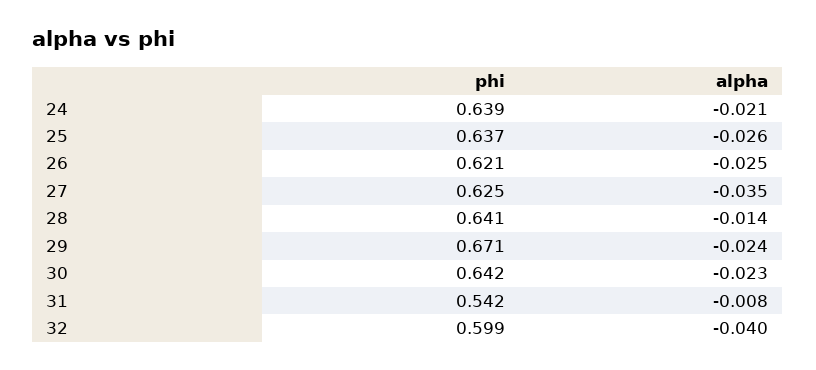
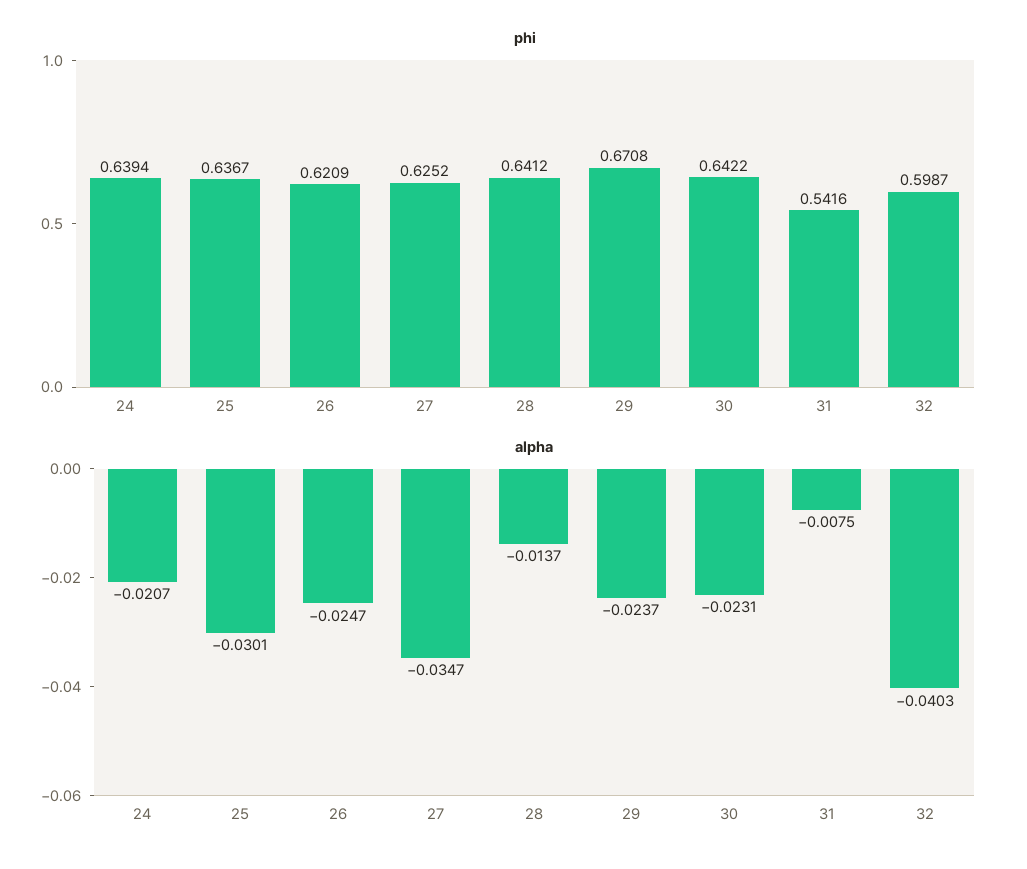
alpha, 25: -0.026 -> -0.0301

